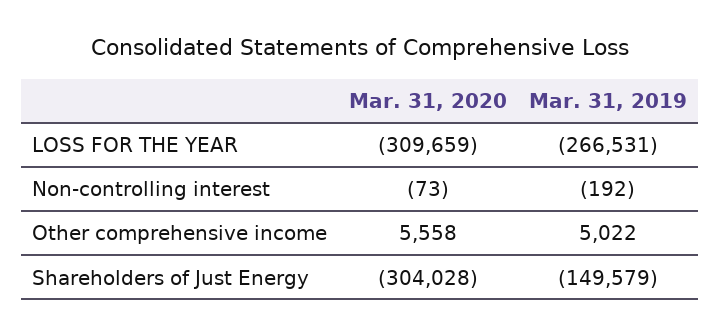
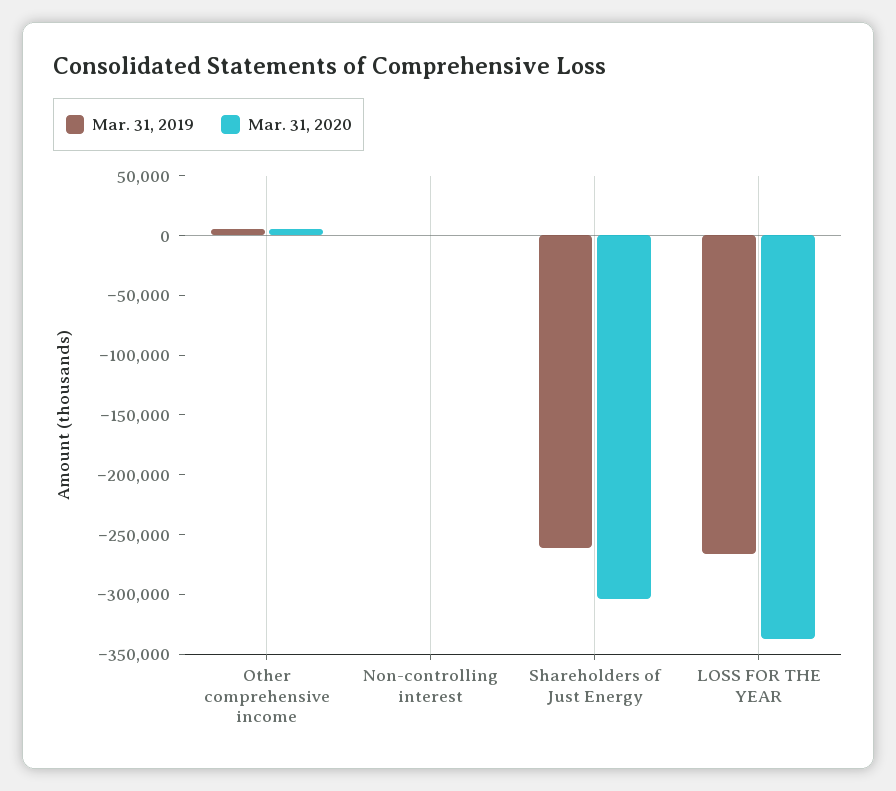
Mar. 31, 2020, LOSS FOR THE YEAR: -309659 -> -340000
Mar. 31, 2019, Shareholders of Just Energy: -149579 -> -260000

